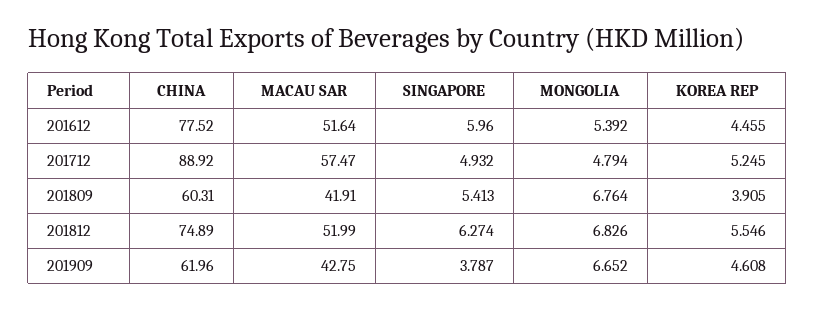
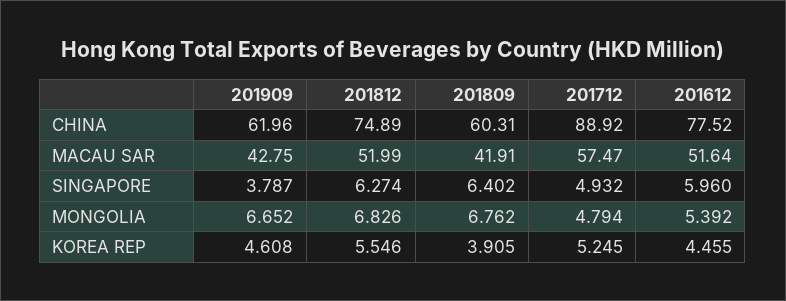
SINGAPORE, 201809: 5.413 -> 6.402
MONGOLIA, 201809: 6.764 -> 6.762

